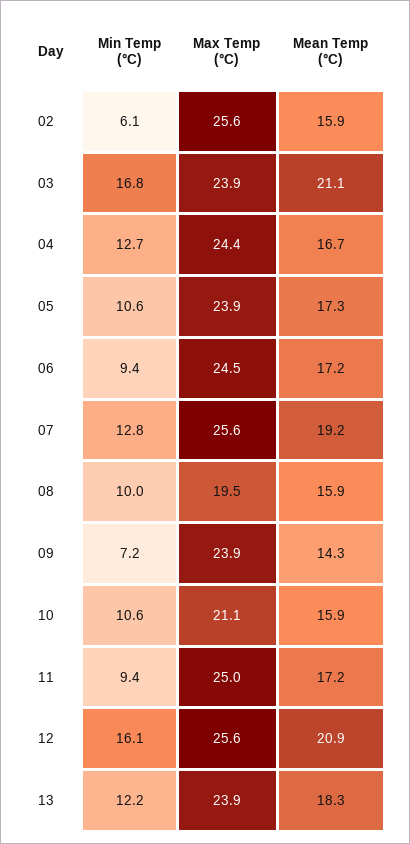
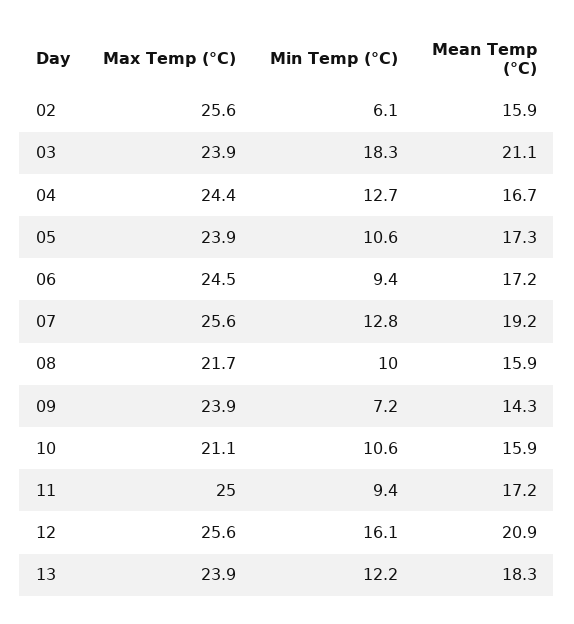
Min Temp (°C), 03: 16.8 -> 18.3
Max Temp (°C), 08: 19.5 -> 21.7

